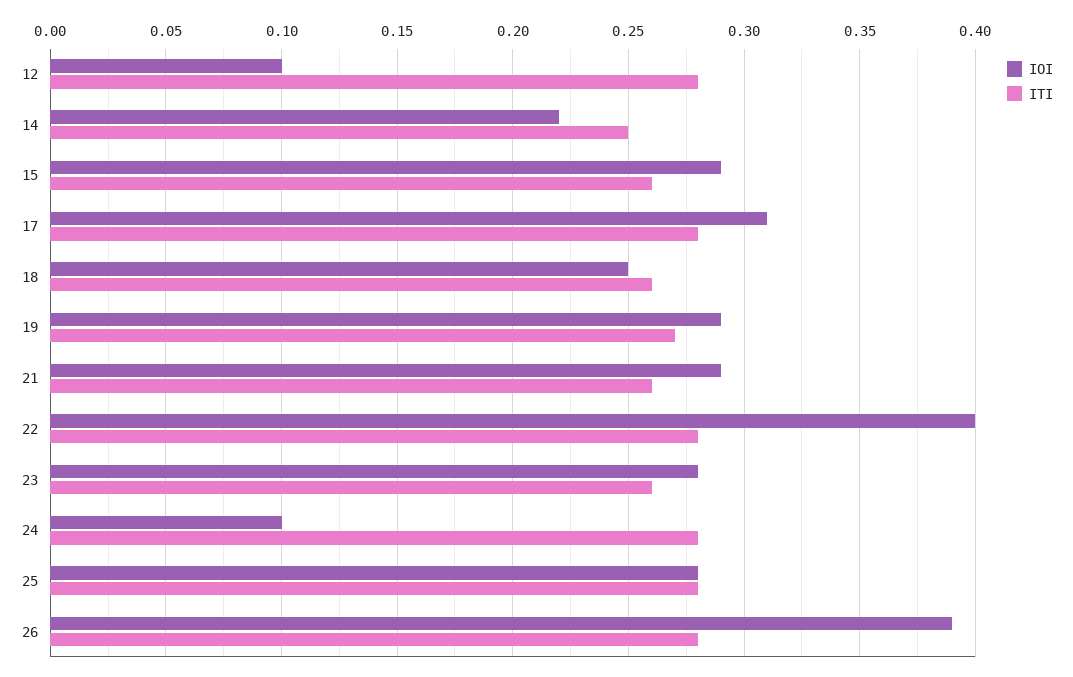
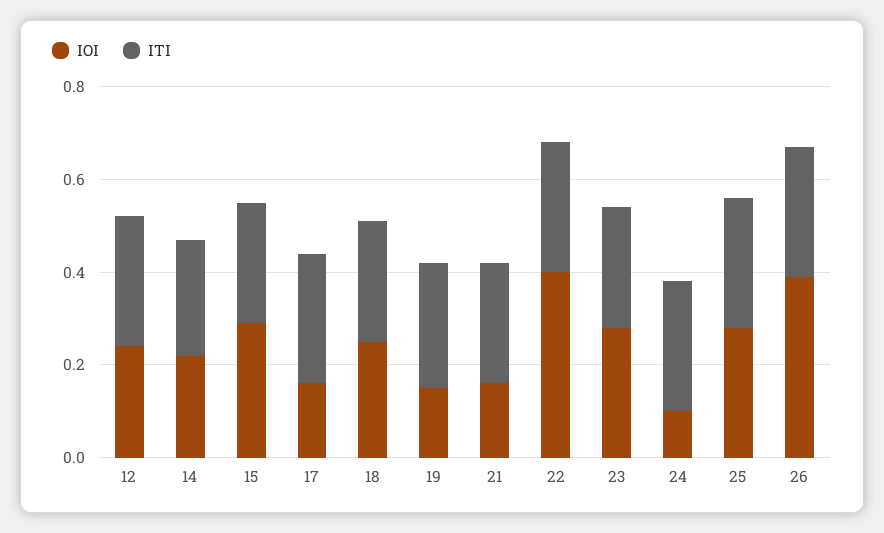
IOI, 12: 0.1 -> 0.25
IOI, 17: 0.31 -> 0.15
IOI, 19: 0.29 -> 0.15
IOI, 21: 0.29 -> 0.15

